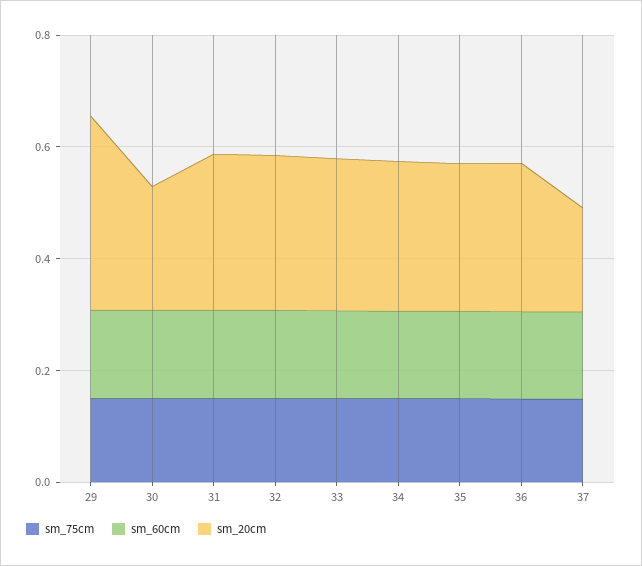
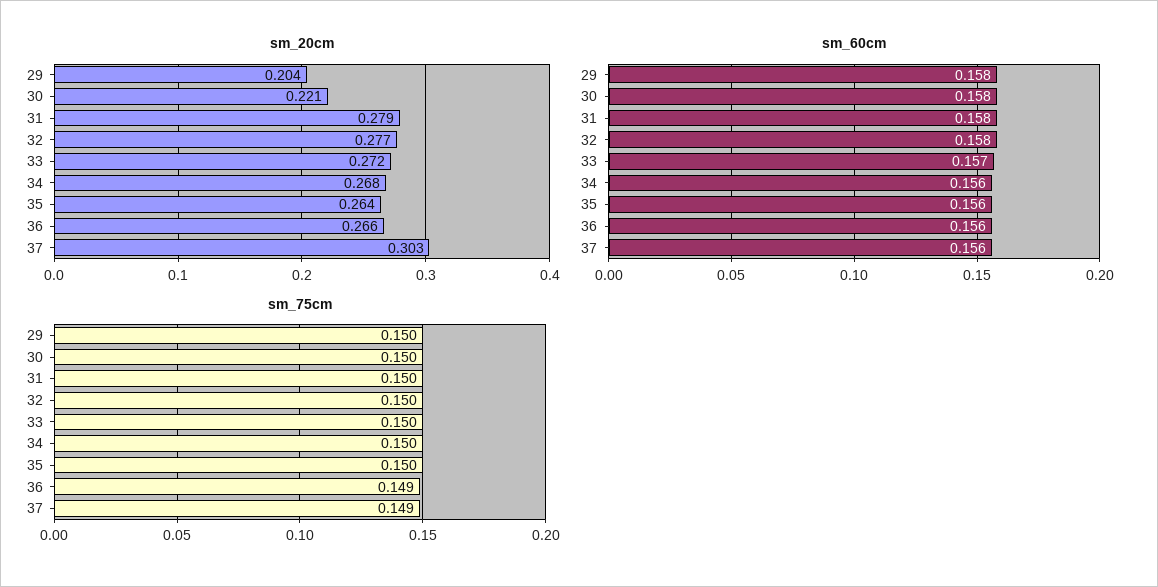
sm_20cm, 29: 0.35 -> 0.204
sm_20cm, 37: 0.2 -> 0.303

